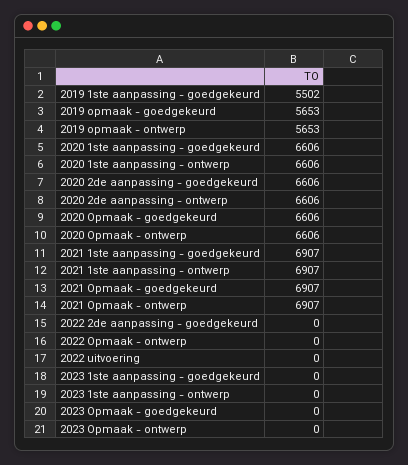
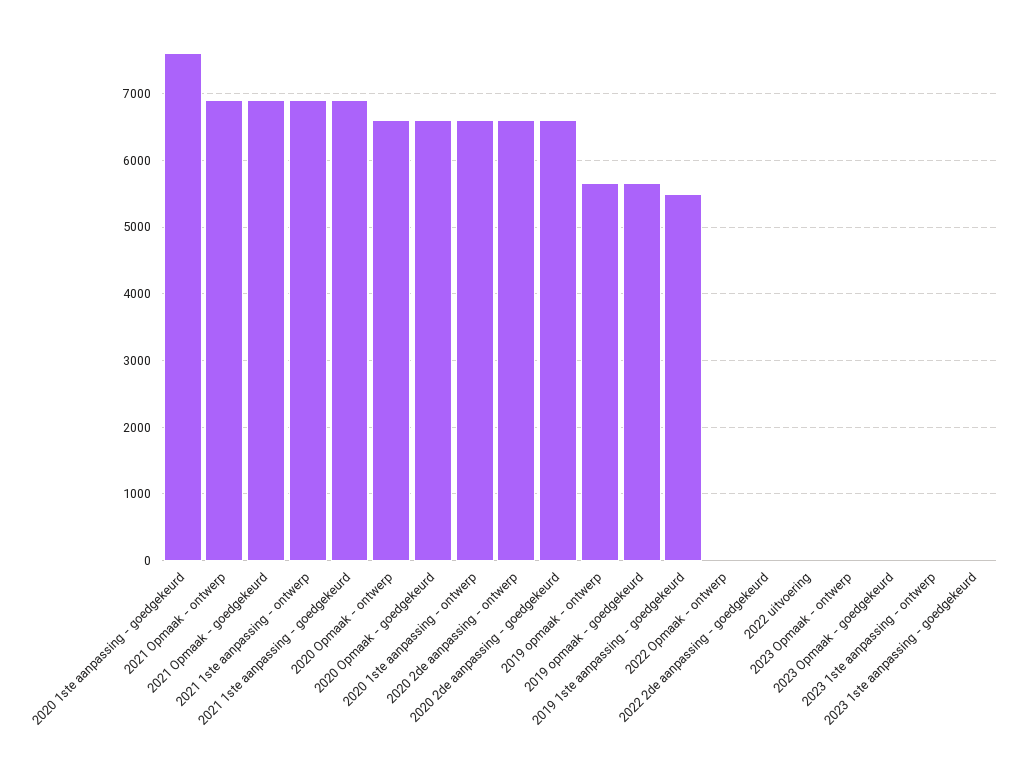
2020 1ste aanpassing - goedgekeurd: 6606 -> 7600

